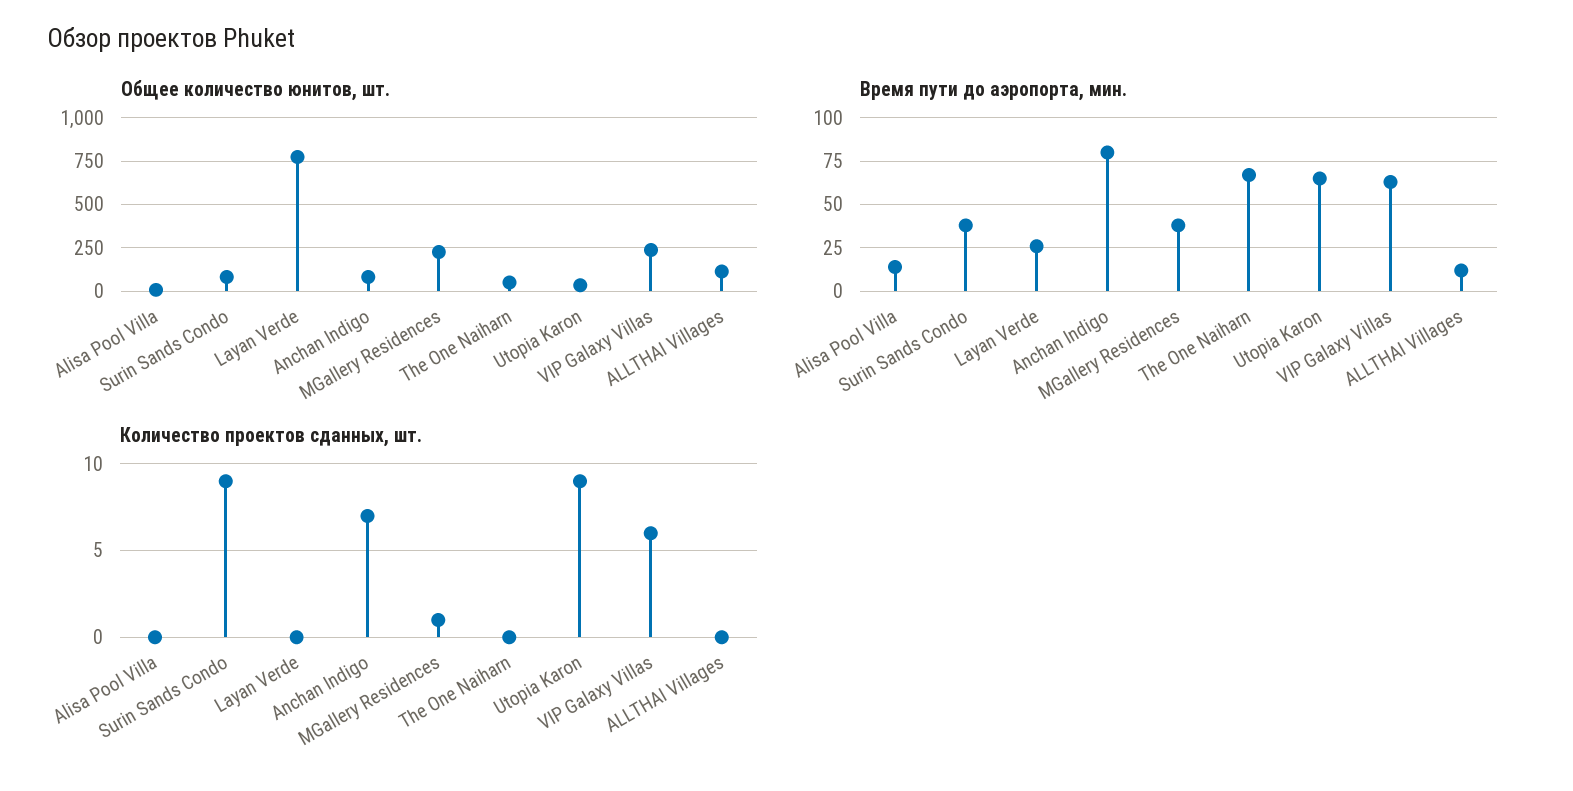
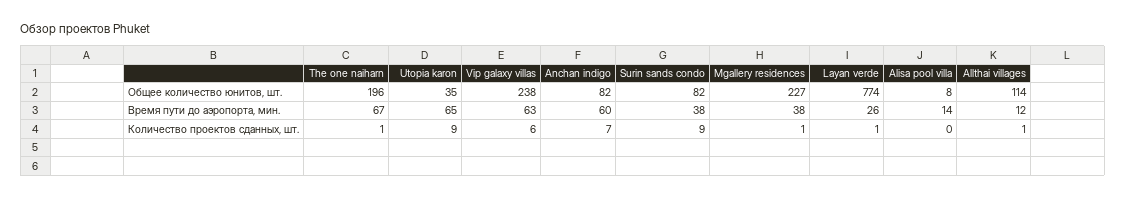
Общее количество юнитов, шт., The One Naiharn: 50 -> 196
Время пути до аэропорта, мин., Anchan Indigo: 80 -> 60
Количество проектов сданных, шт., Layan Verde: 0 -> 1
Количество проектов сданных, шт., The One Naiharn: 0 -> 1
Количество проектов сданных, шт., ALLTHAI Villages: 0 -> 1

